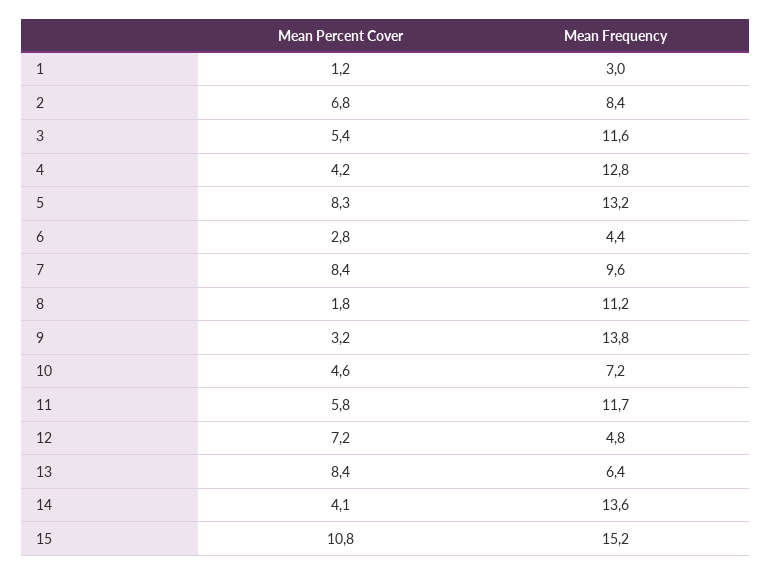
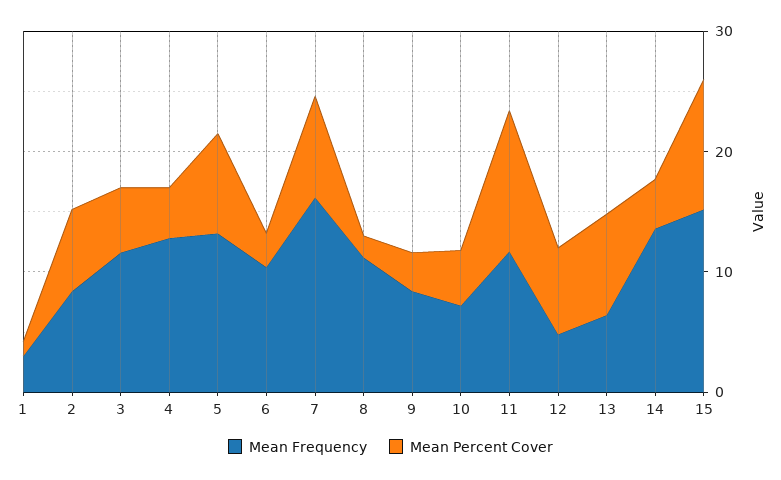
Mean Frequency, 6: 4.4 -> 10
Mean Frequency, 7: 9.6 -> 16
Mean Frequency, 9: 13.8 -> 8
Mean Percent Cover, 11: 5.8 -> 12

